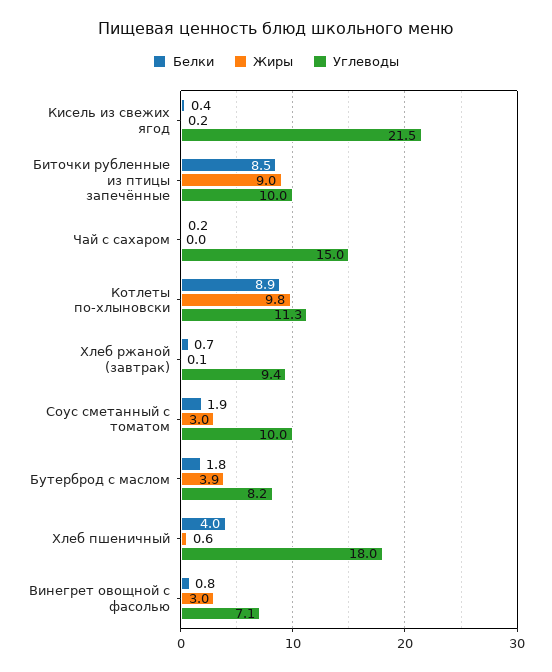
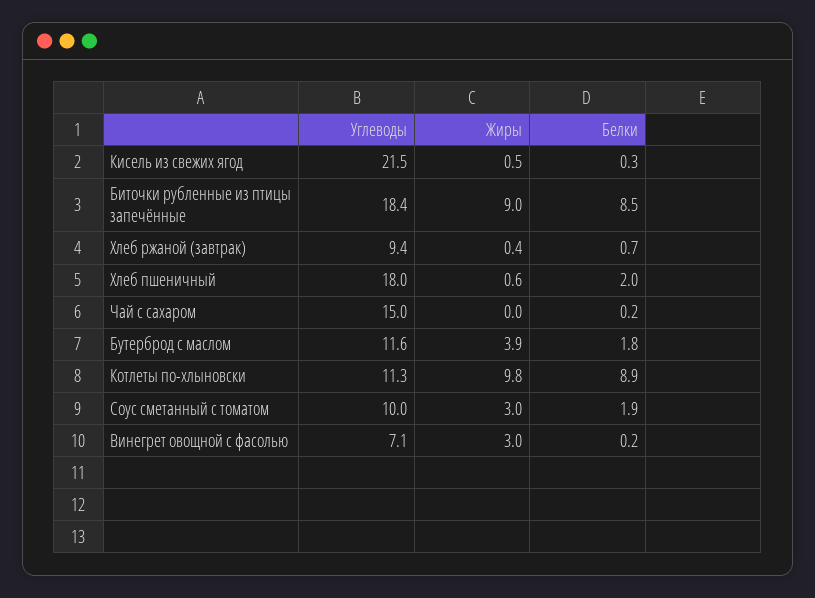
Белки, Кисель из свежих ягод: 0.4 -> 0.3
Жиры, Кисель из свежих ягод: 0.2 -> 0.5
Углеводы, Биточки рубленные из птицы запечённые: 10 -> 18.4
Жиры, Хлеб ржаной (завтрак): 0.1 -> 0.4
Углеводы, Бутерброд с маслом: 8.2 -> 11.6
Белки, Хлеб пшеничный: 4 -> 2
Белки, Винегрет овощной с фасолью: 0.8 -> 0.2

